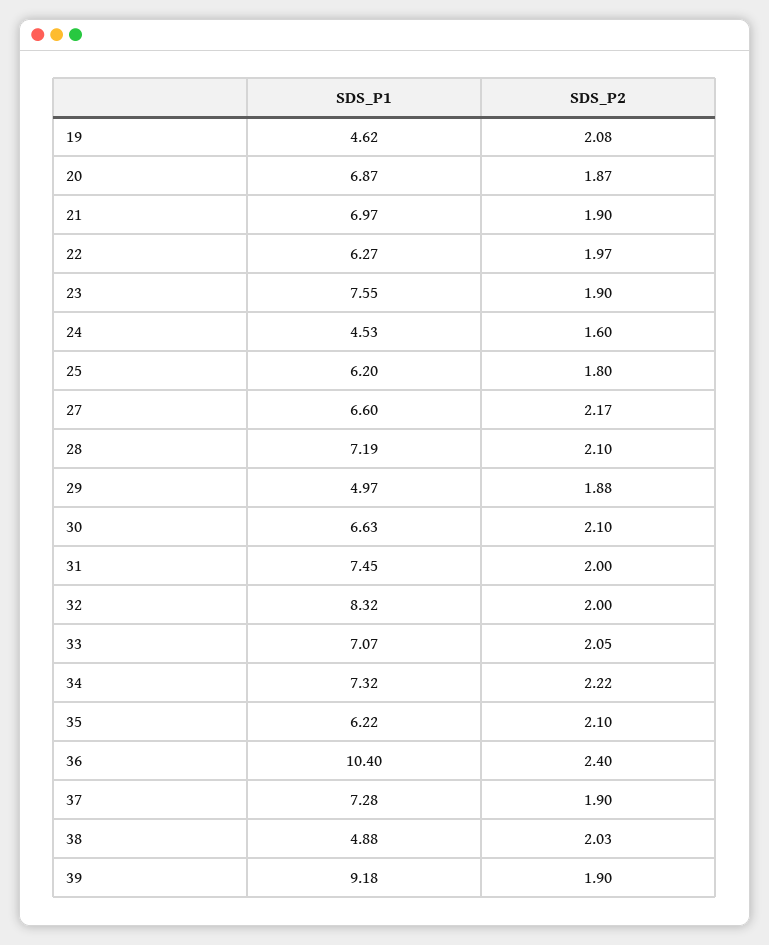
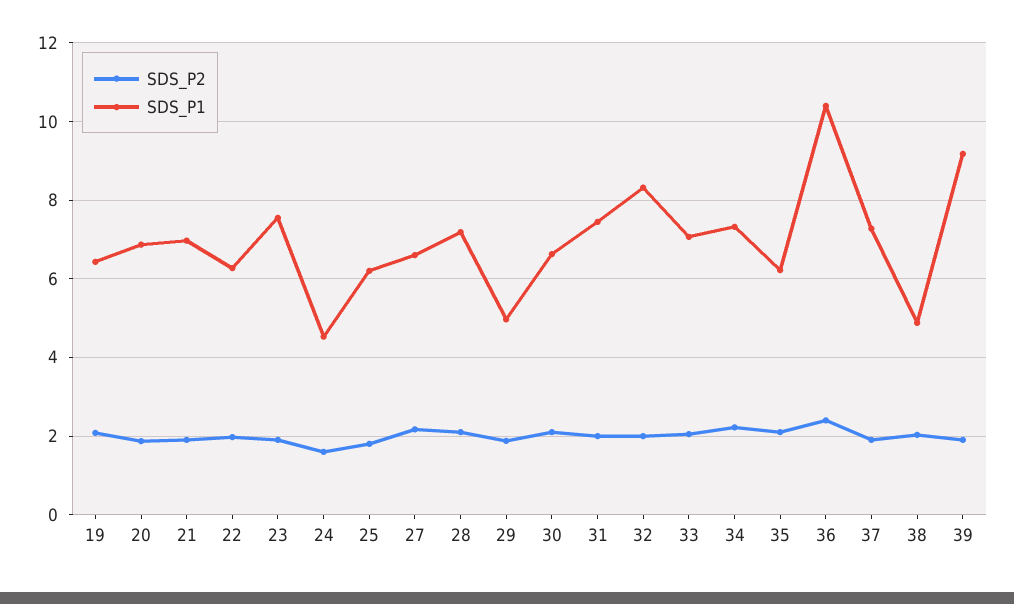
SDS_P1, 19: 4.62 -> 6.4

